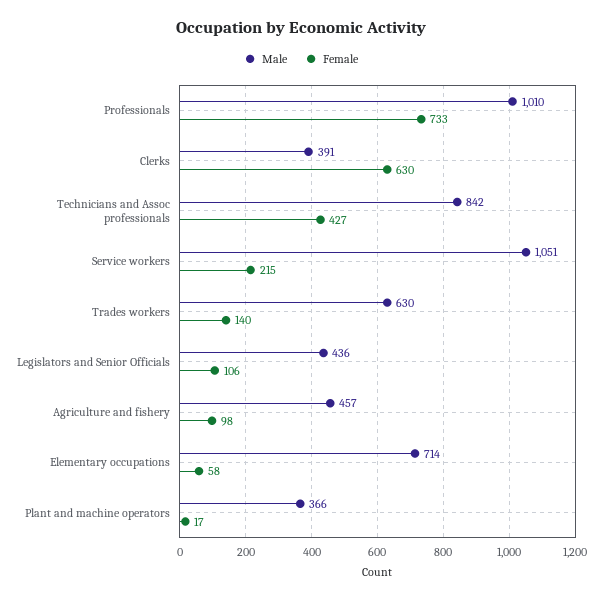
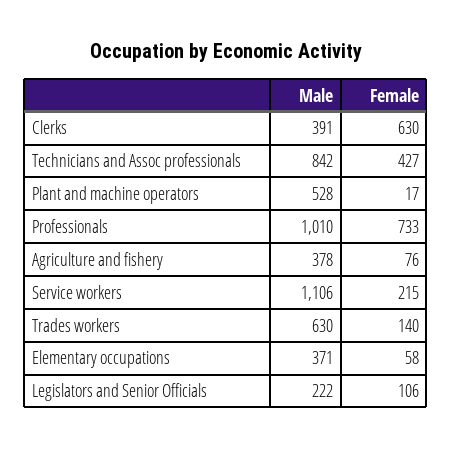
Male, Service workers: 1051 -> 1106
Male, Legislators and Senior Officials: 436 -> 222
Male, Agriculture and fishery: 457 -> 378
Female, Agriculture and fishery: 98 -> 76
Male, Elementary occupations: 714 -> 371
Male, Plant and machine operators: 366 -> 528

